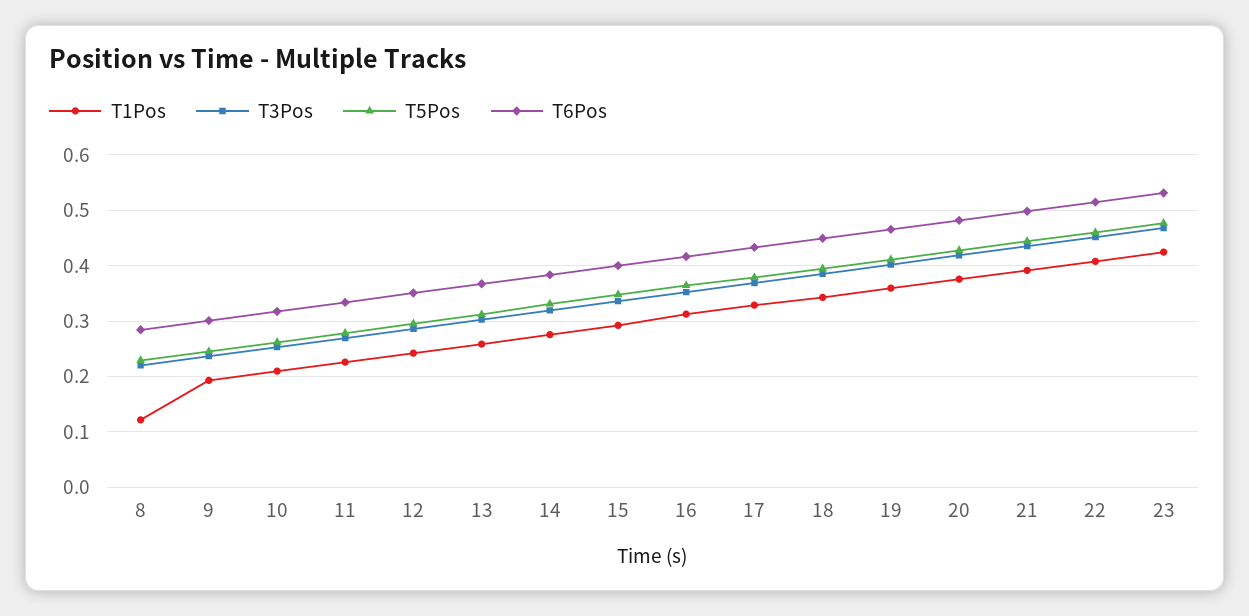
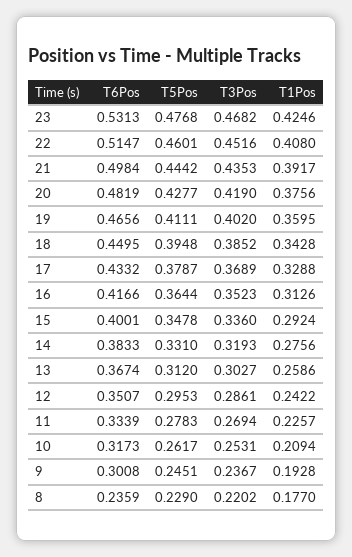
T1Pos, 8: 0.12 -> 0.177
T6Pos, 8: 0.28 -> 0.2359

